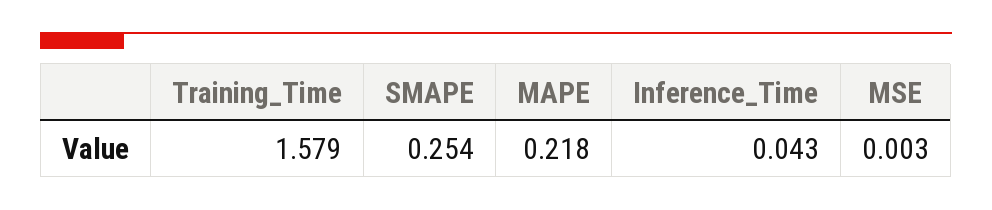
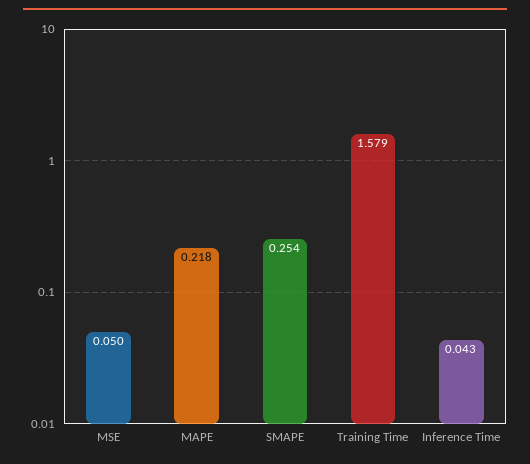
MSE: 0.003 -> 0.05

